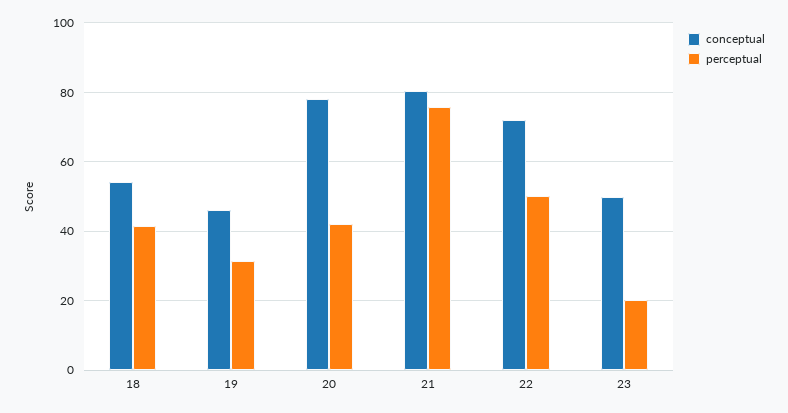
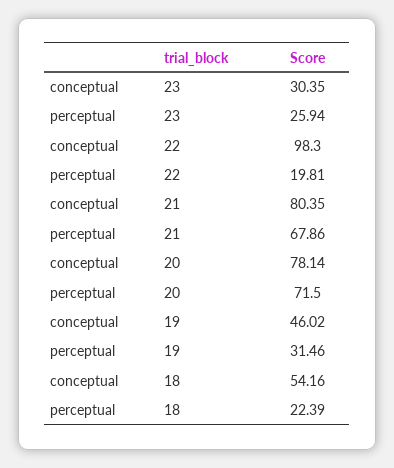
perceptual, 18: 42 -> 22.39
perceptual, 20: 42 -> 71.5
perceptual, 21: 76 -> 67.86
conceptual, 22: 72 -> 98.3
perceptual, 22: 50 -> 19.81
conceptual, 23: 50 -> 30.35
perceptual, 23: 20 -> 25.94

